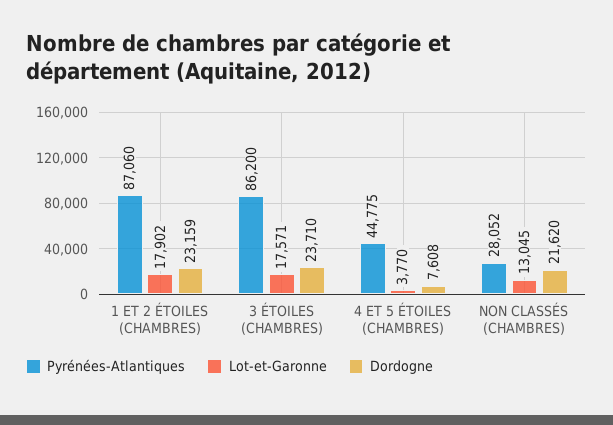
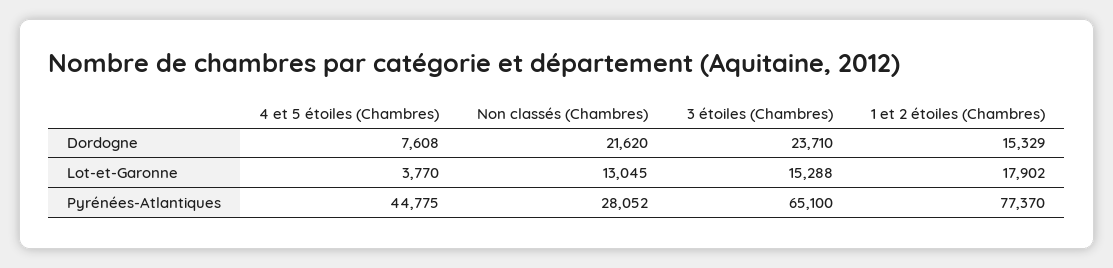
Pyrénées-Atlantiques, 1 ET 2 ÉTOILES (CHAMBRES): 87060 -> 77370
Dordogne, 1 ET 2 ÉTOILES (CHAMBRES): 23159 -> 15329
Pyrénées-Atlantiques, 3 ÉTOILES (CHAMBRES): 86200 -> 65100
Lot-et-Garonne, 3 ÉTOILES (CHAMBRES): 17571 -> 15288

